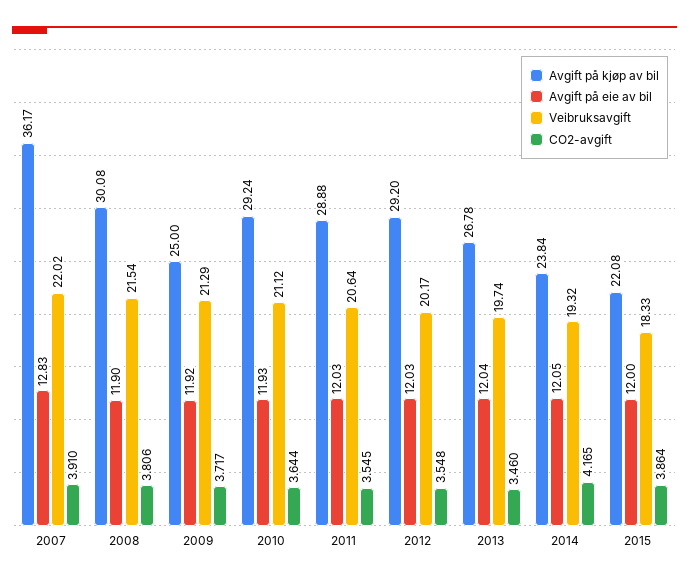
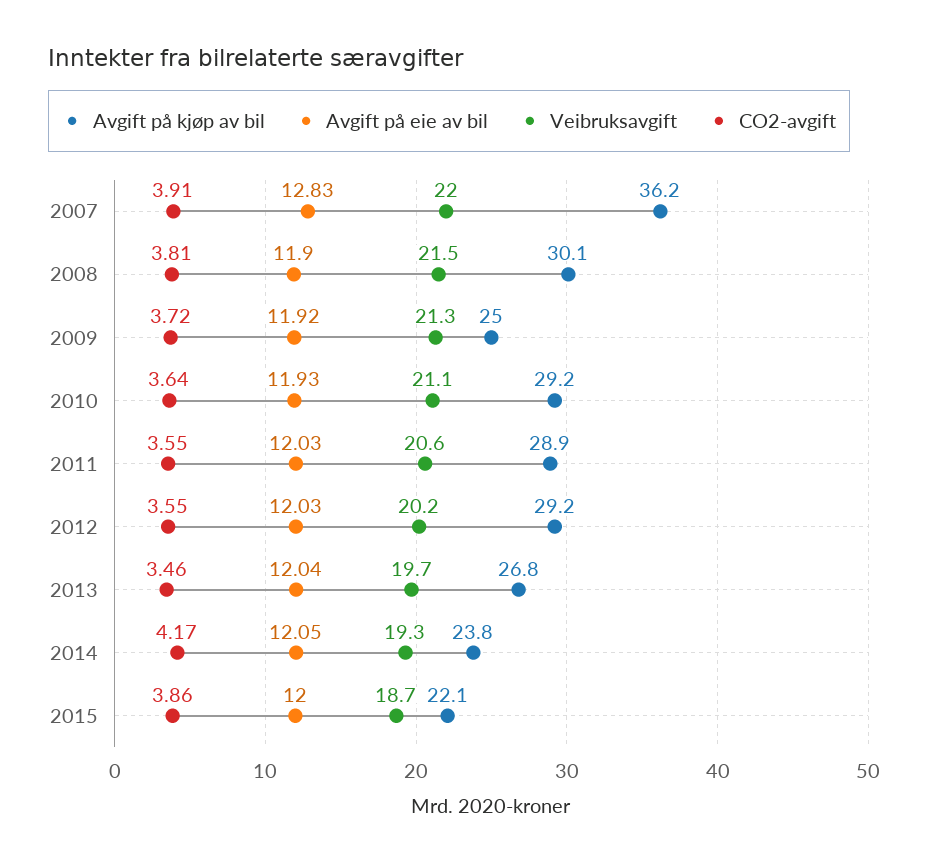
Veibruksavgift, 2015: 18.33 -> 18.7

